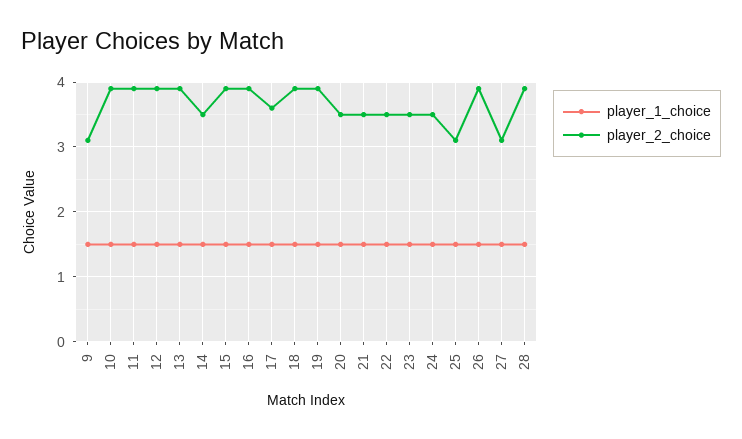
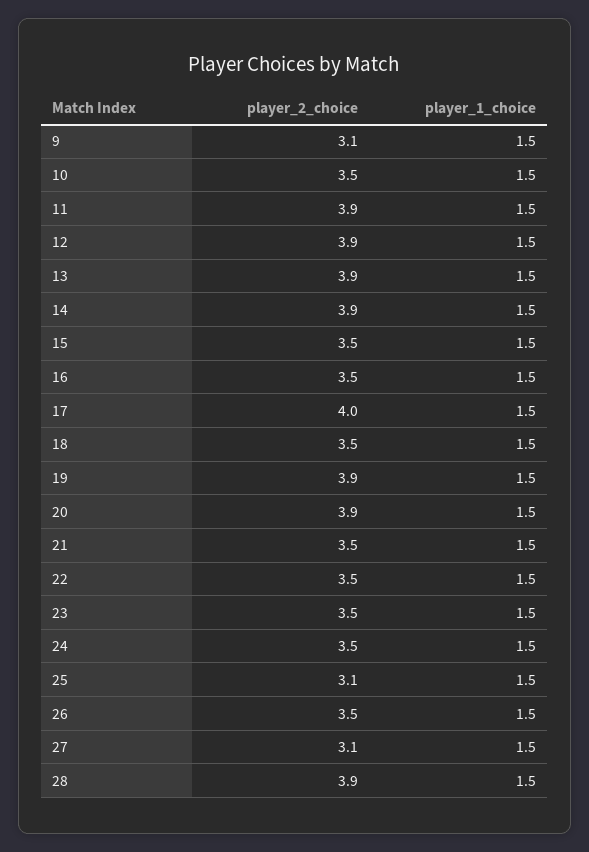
player_2_choice, 10: 3.9 -> 3.5
player_2_choice, 14: 3.5 -> 3.9
player_2_choice, 15: 3.9 -> 3.5
player_2_choice, 16: 3.9 -> 3.5
player_2_choice, 17: 3.6 -> 4
player_2_choice, 18: 3.9 -> 3.5
player_2_choice, 20: 3.5 -> 3.9
player_2_choice, 26: 3.9 -> 3.5

